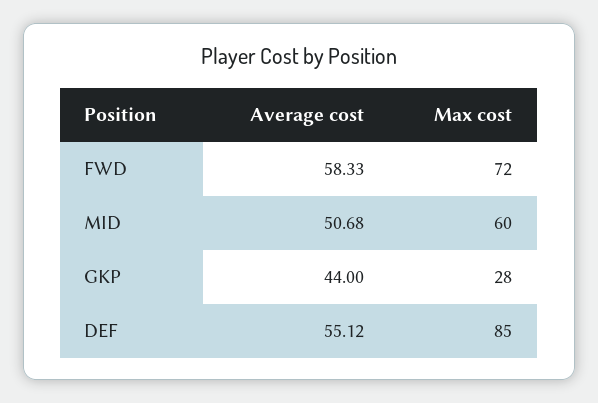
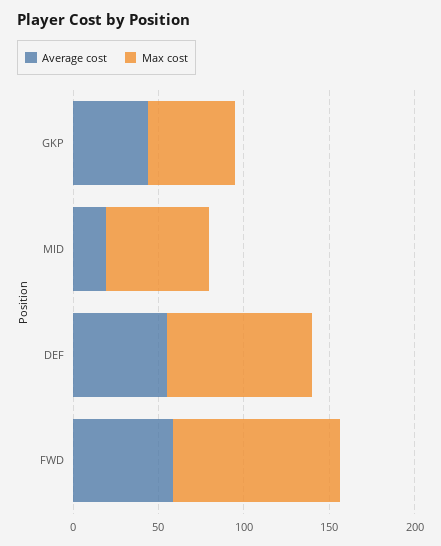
Max cost, FWD: 72 -> 100
Average cost, MID: 50.68 -> 20
Max cost, GKP: 28 -> 50

